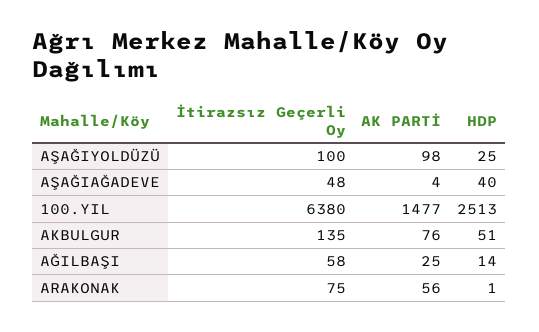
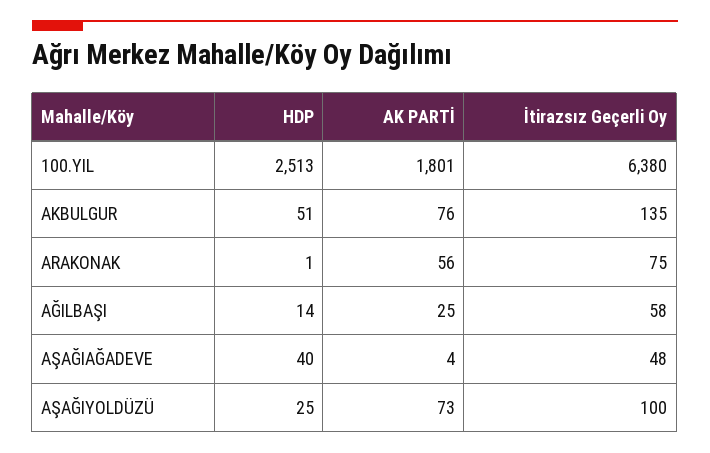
AK PARTİ, AŞAĞIYOLDÜZÜ: 98 -> 73
AK PARTİ, 100.YIL: 1477 -> 1801

